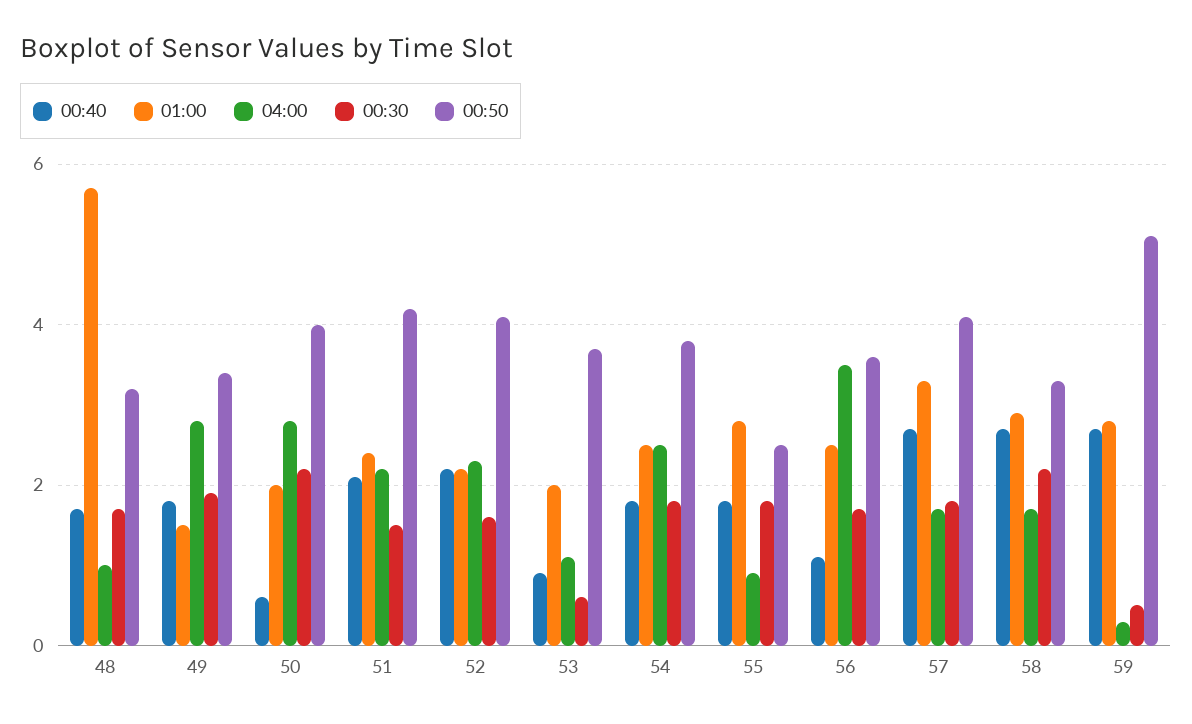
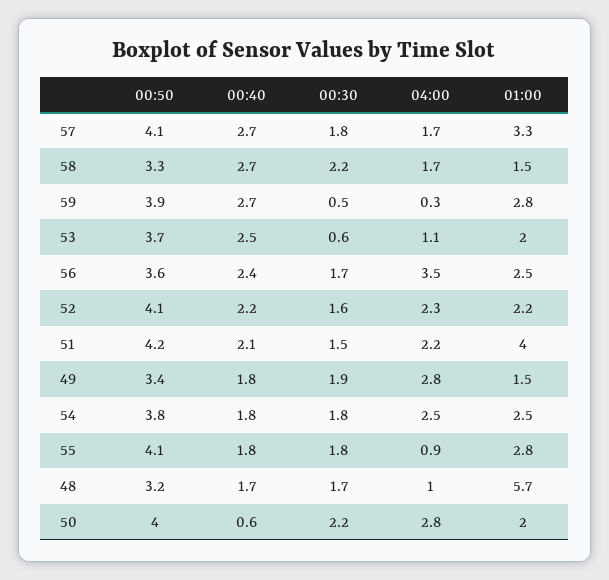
01:00, 51: 2.5 -> 4
00:40, 53: 1 -> 2.5
00:50, 55: 2.5 -> 4.1
00:40, 56: 1 -> 2.4
01:00, 58: 3 -> 1.5
00:50, 59: 5 -> 3.9

